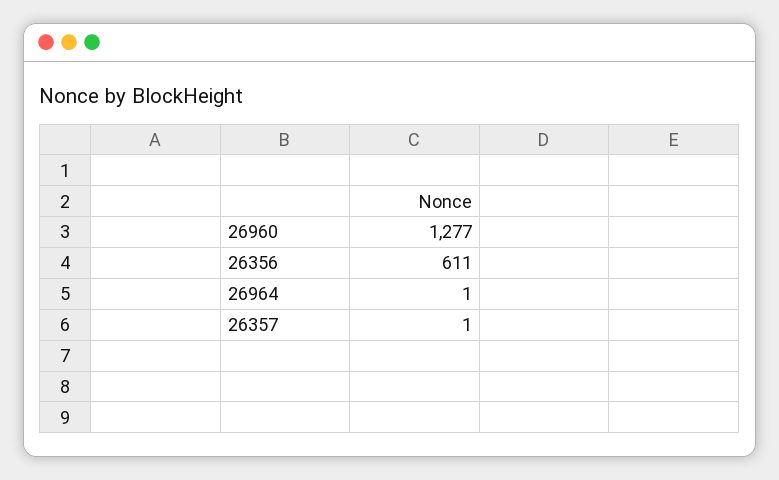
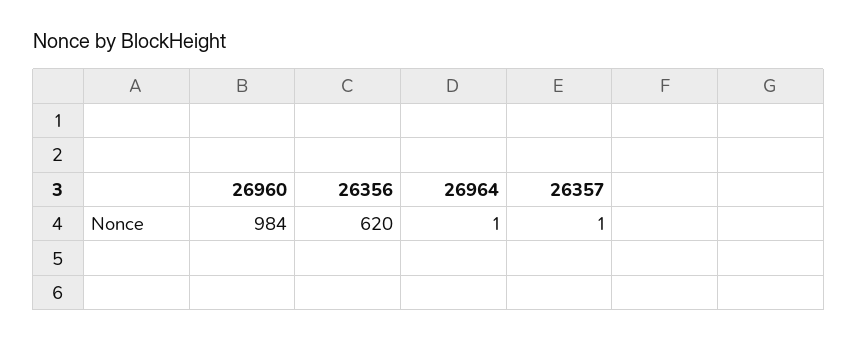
26960: 1277 -> 984
26356: 611 -> 620

